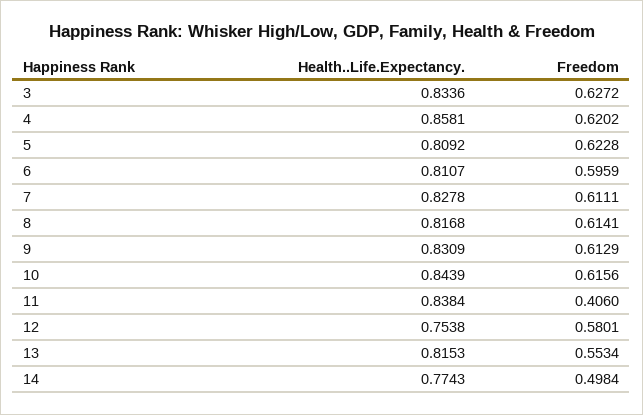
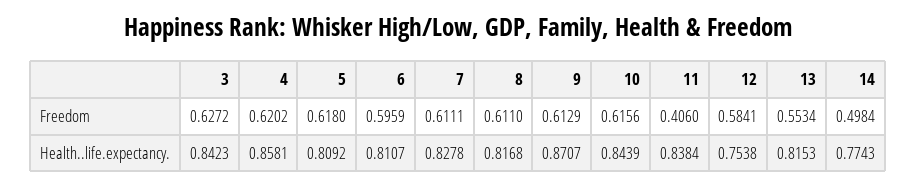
Health..Life.Expectancy., 3: 0.8336 -> 0.8423
Freedom, 5: 0.6228 -> 0.618
Freedom, 8: 0.6141 -> 0.611
Health..Life.Expectancy., 9: 0.8309 -> 0.8707
Freedom, 12: 0.5801 -> 0.5841

